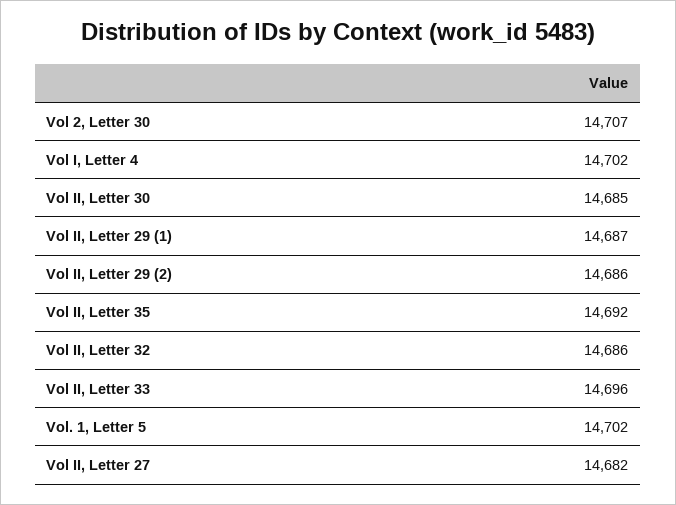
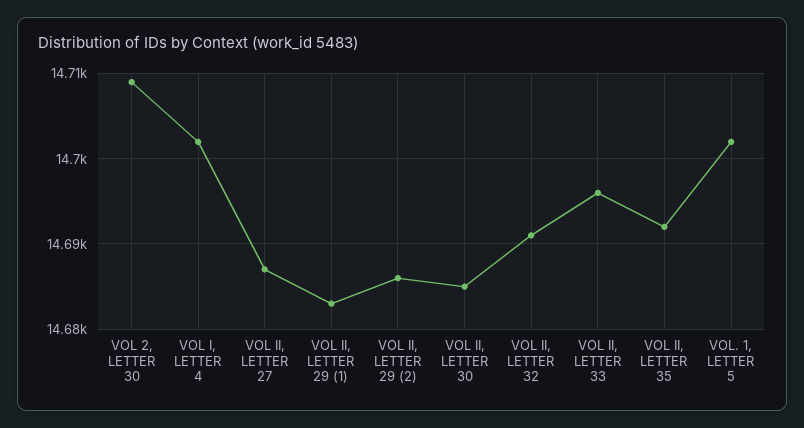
Vol 2, Letter 30: 14707 -> 14709
Vol II, Letter 29 (1): 14687 -> 14683
Vol II, Letter 32: 14686 -> 14691
Vol II, Letter 27: 14682 -> 14687

